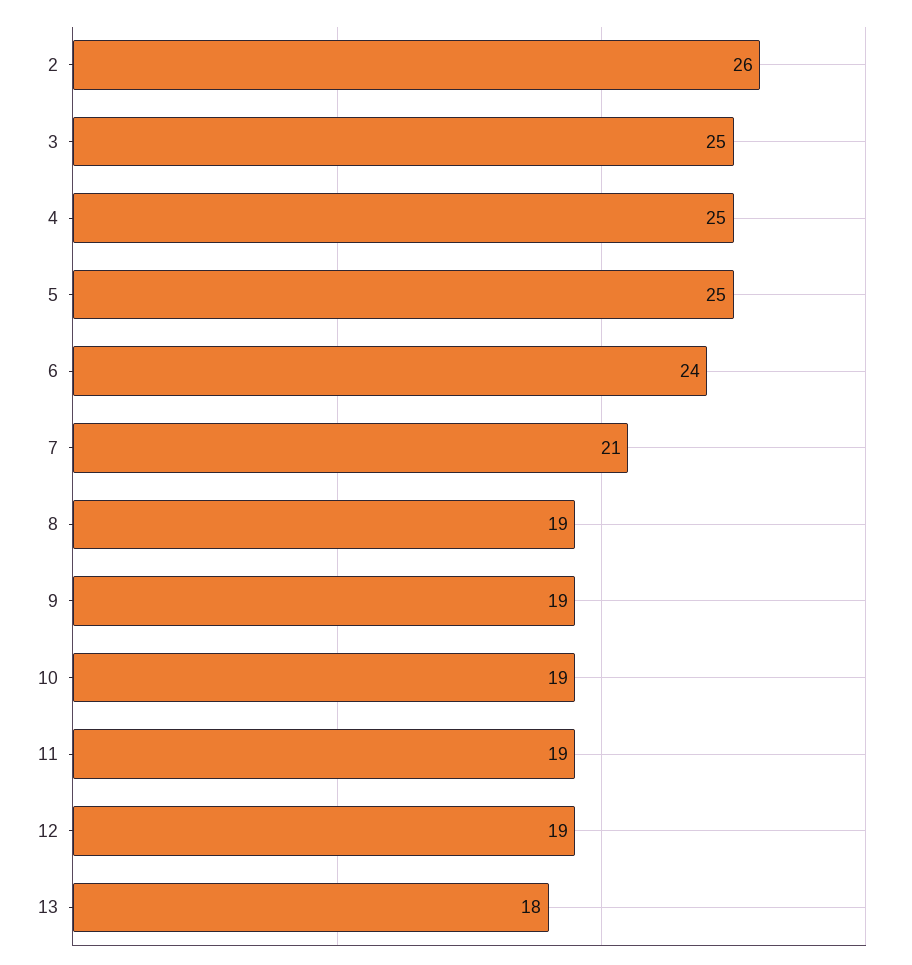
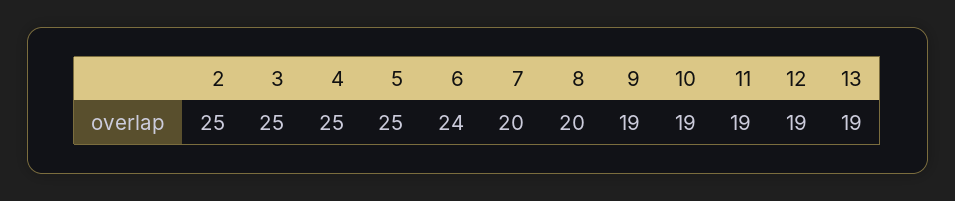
2: 26 -> 25
7: 21 -> 20
8: 19 -> 20
13: 18 -> 19

